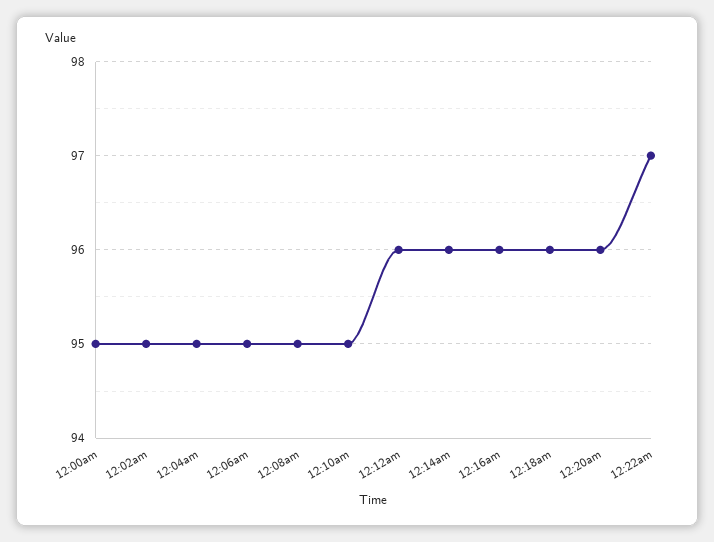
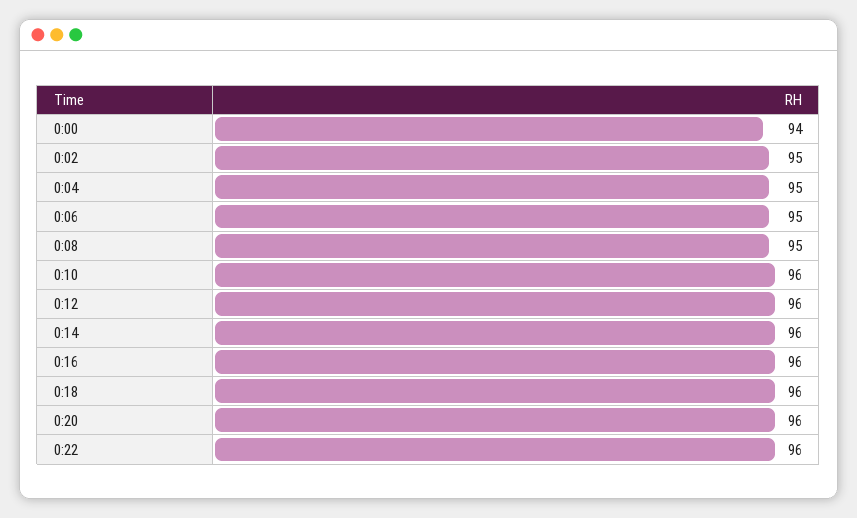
12:00am: 95 -> 94
12:10am: 95 -> 96
12:22am: 97 -> 96

